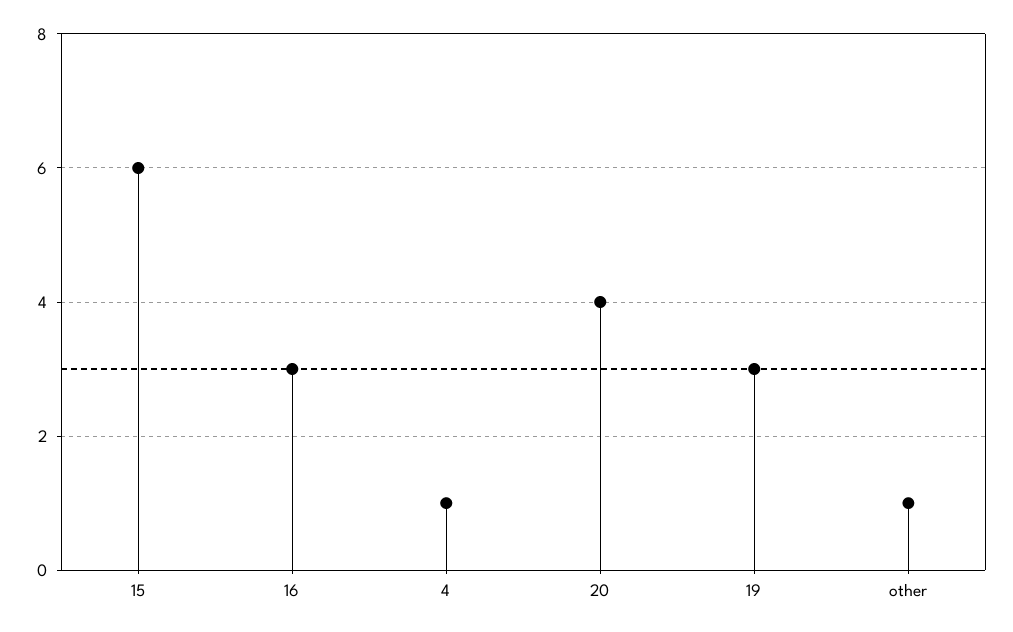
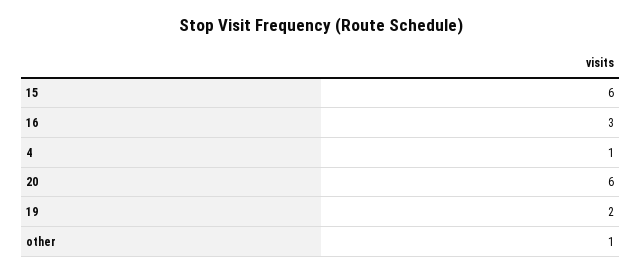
20: 4 -> 6
19: 3 -> 2

